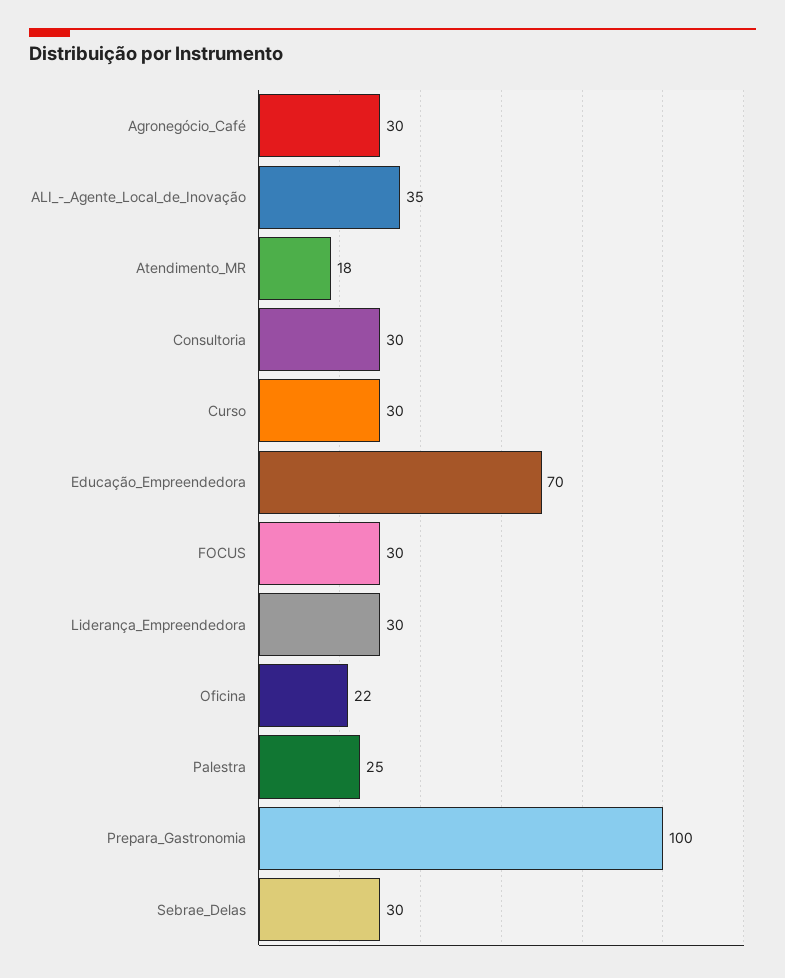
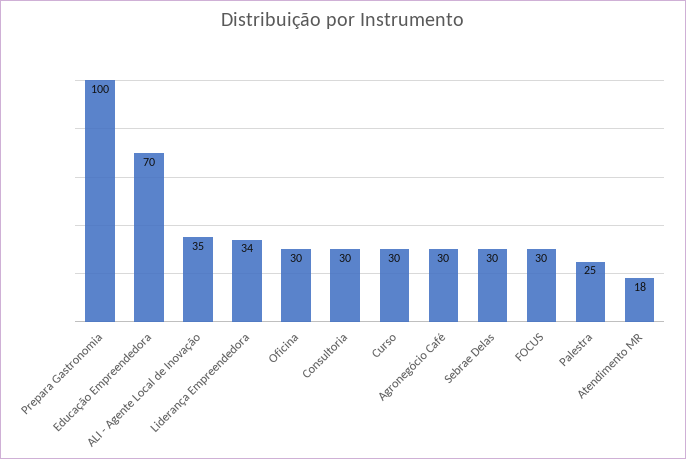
Liderança_Empreendedora: 30 -> 34
Oficina: 22 -> 30

